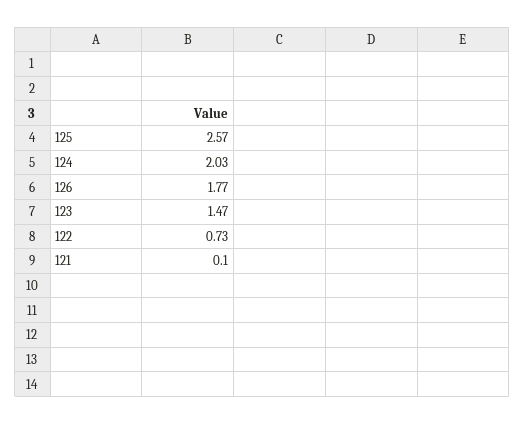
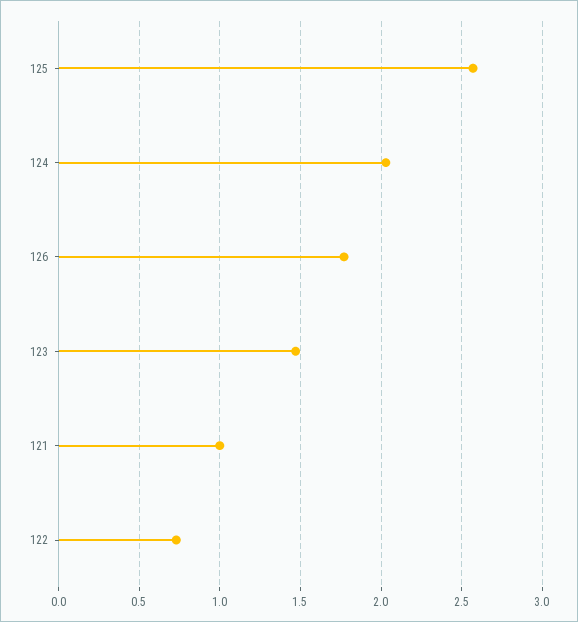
121: 0.1 -> 1

